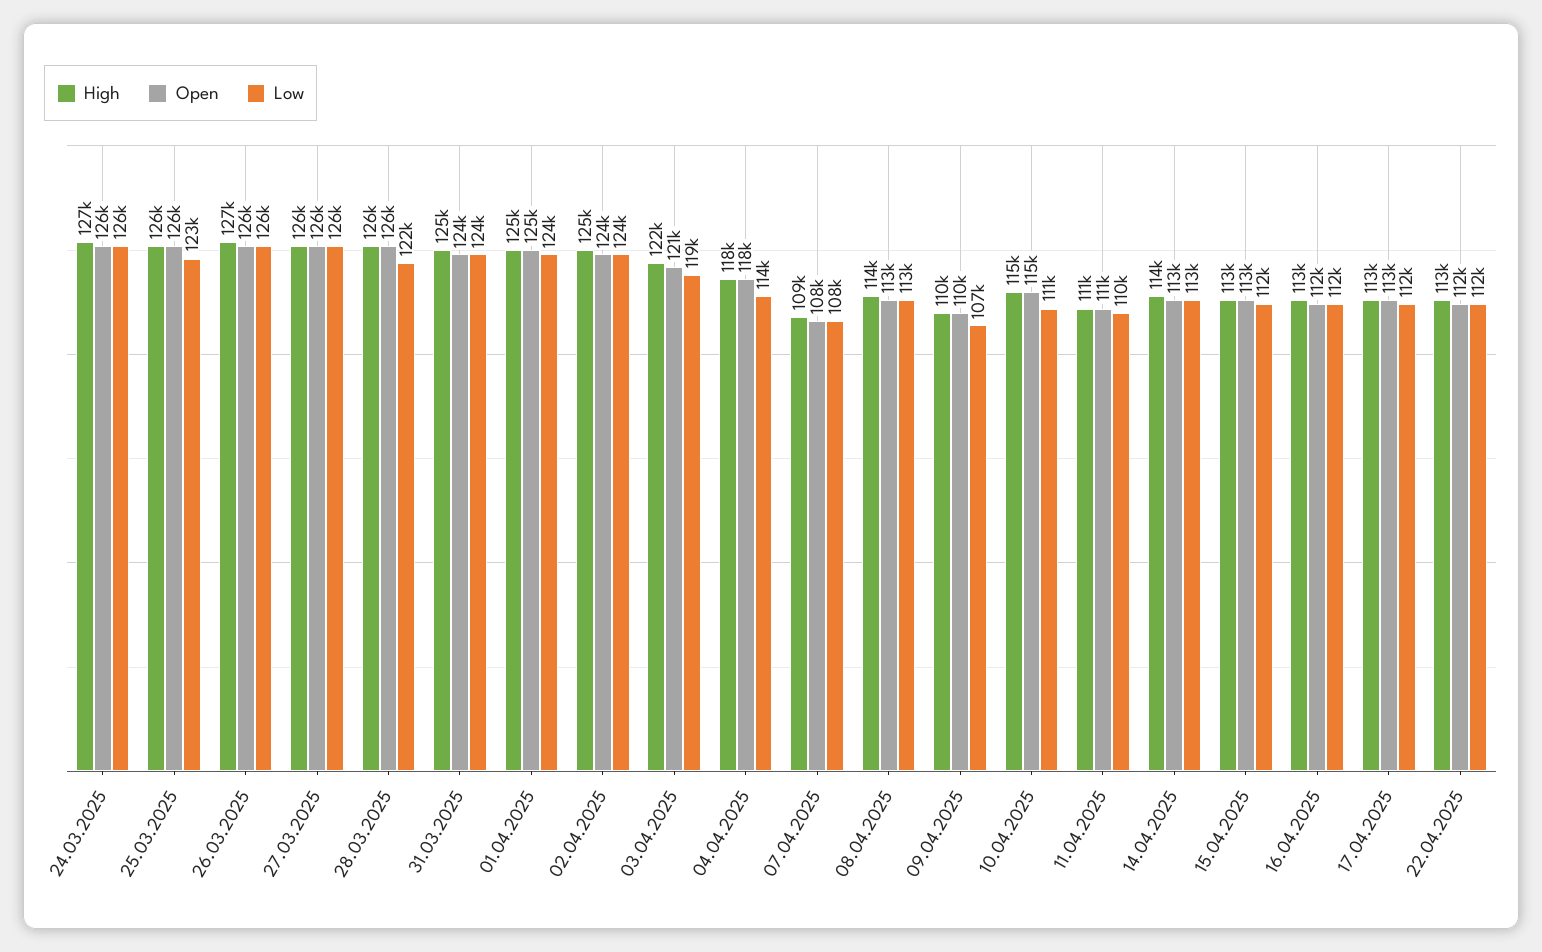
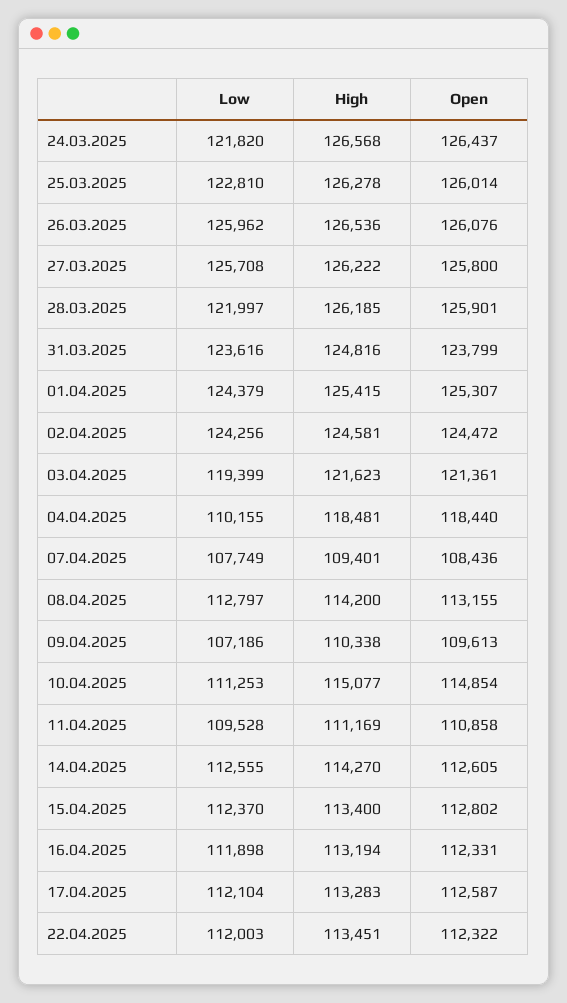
Low, 24.03.2025: 126000 -> 121820
Low, 04.04.2025: 114000 -> 110155

